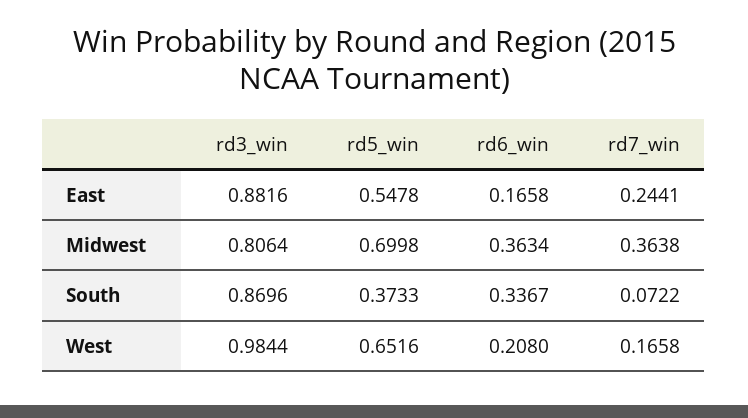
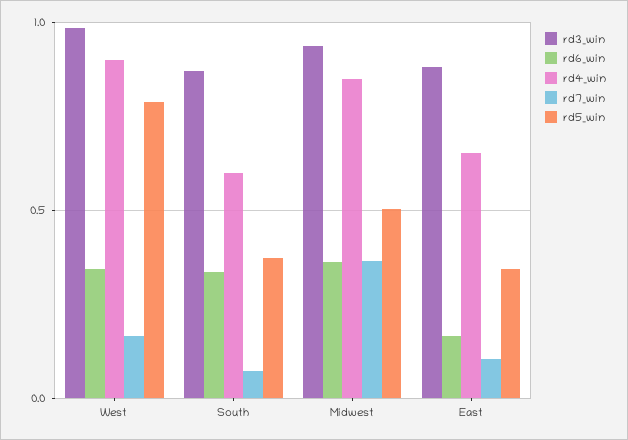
rd5_win, East: 0.5478 -> 0.35
rd7_win, East: 0.2441 -> 0.1
rd3_win, Midwest: 0.8064 -> 0.95
rd5_win, Midwest: 0.6998 -> 0.5
rd5_win, West: 0.6516 -> 0.8
rd6_win, West: 0.208 -> 0.35
rd4_win, West: none -> 0.9
rd4_win, South: none -> 0.6
rd4_win, Midwest: none -> 0.85
rd4_win, East: none -> 0.65

